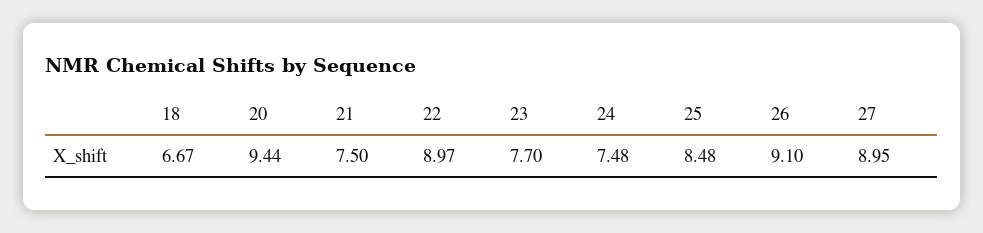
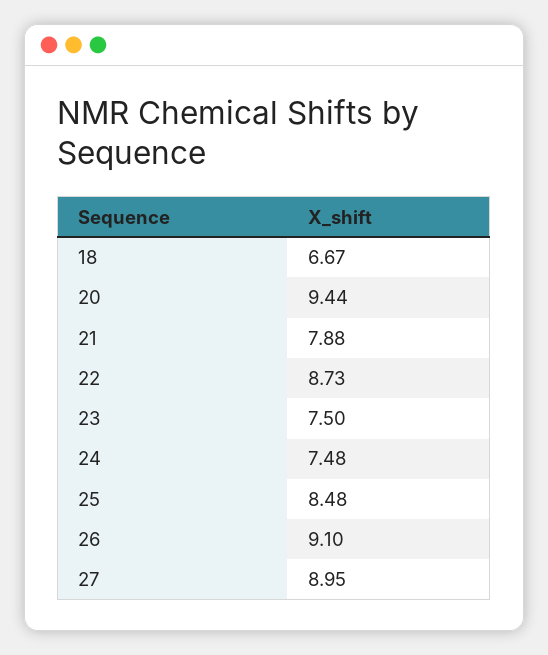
21: 7.5 -> 7.88
22: 8.97 -> 8.73
23: 7.7 -> 7.5

